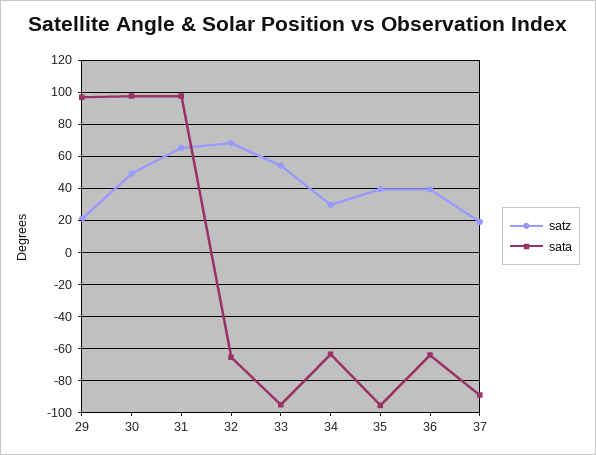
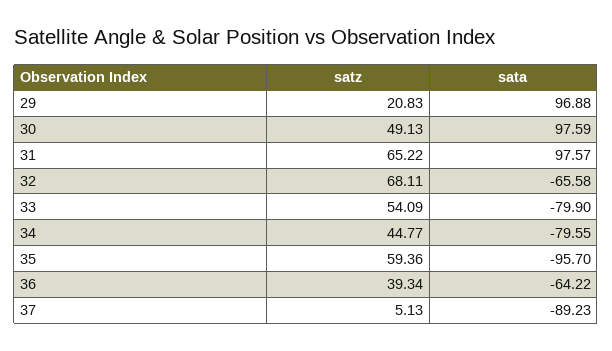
sata, 33: -95 -> -79.9
satz, 34: 30 -> 44.77
sata, 34: -65 -> -79.55
satz, 35: 40 -> 59.36
satz, 37: 20 -> 5.13

